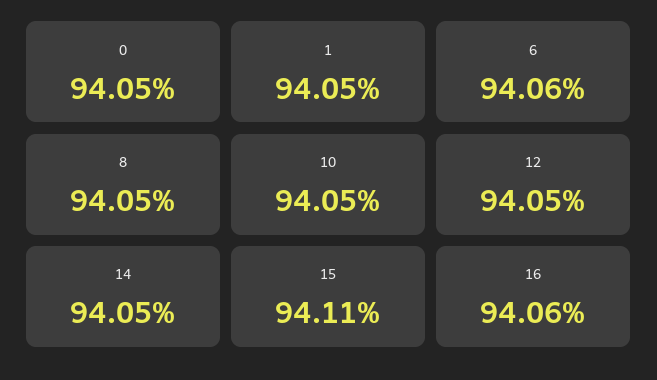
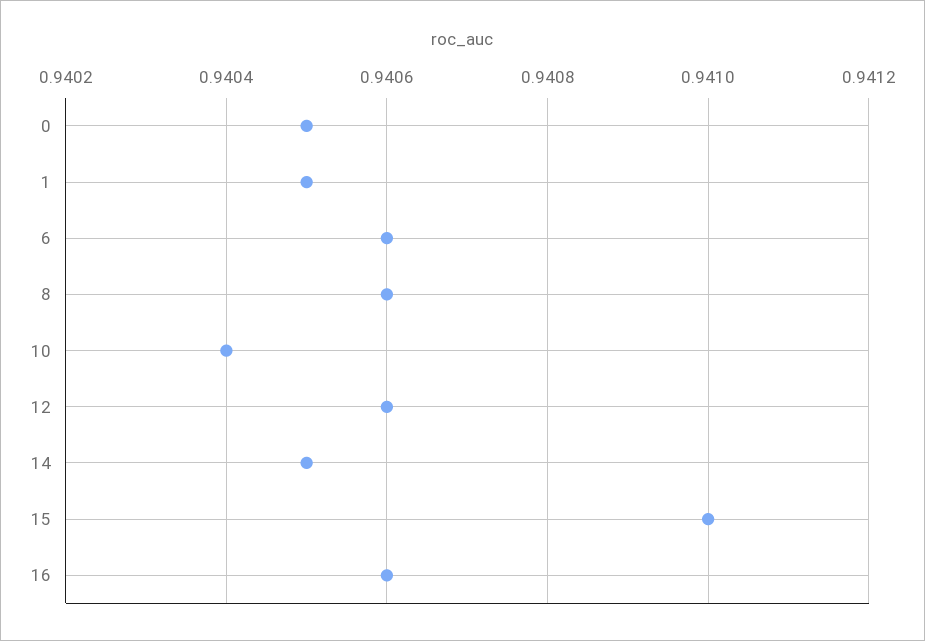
8: 0.9405 -> 0.9406
10: 0.9405 -> 0.9404
12: 0.9405 -> 0.9406
15: 0.9411 -> 0.941

